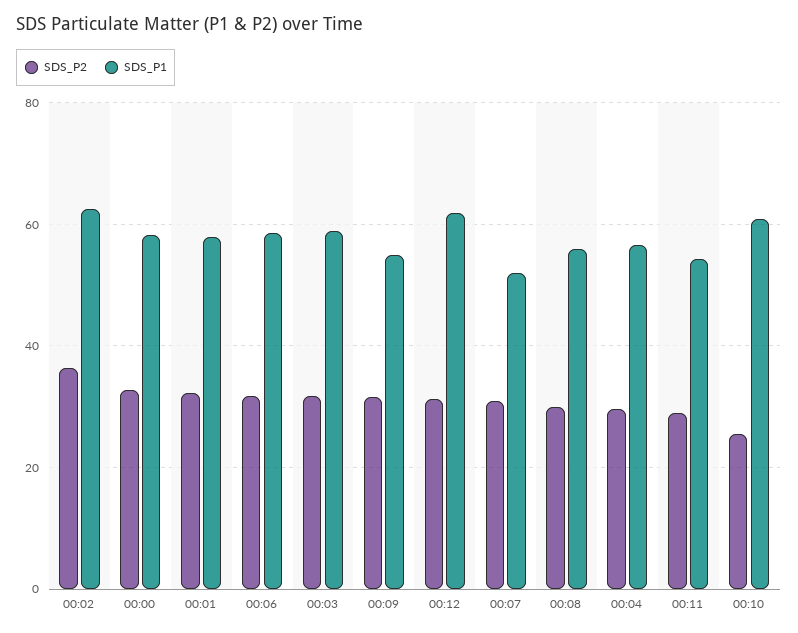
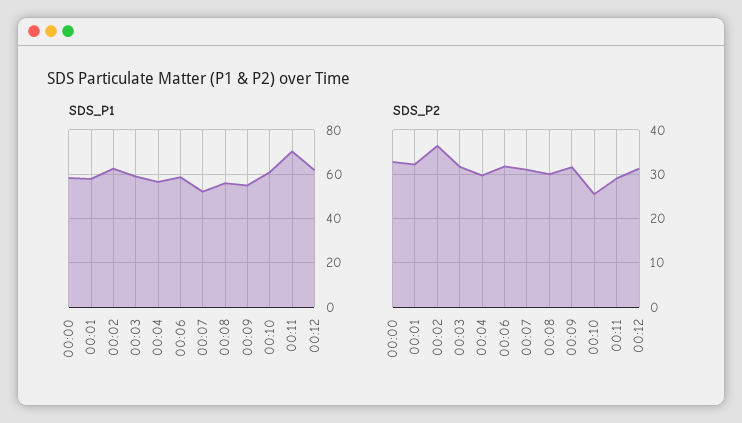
SDS_P1, 00:11: 54 -> 70

